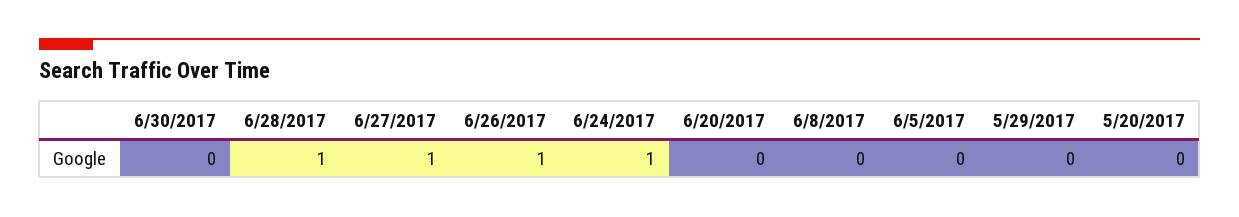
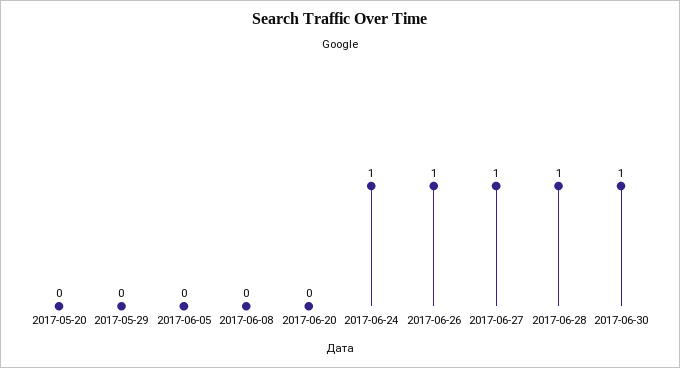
6/30/2017: 0 -> 1

